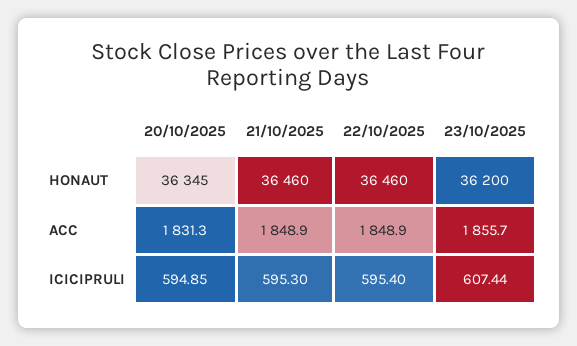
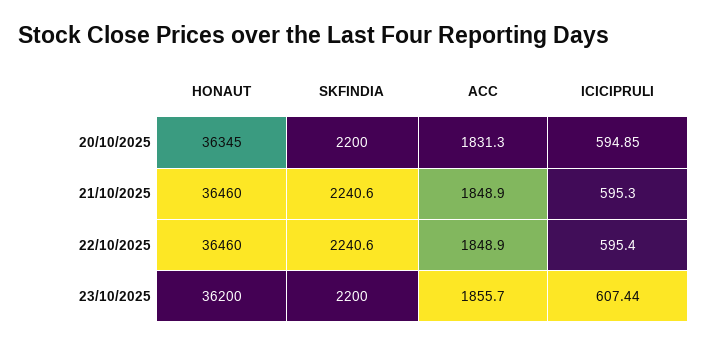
20/10/2025, SKFINDIA: none -> 2200
21/10/2025, SKFINDIA: none -> 2240.6
22/10/2025, SKFINDIA: none -> 2240.6
23/10/2025, SKFINDIA: none -> 2200

